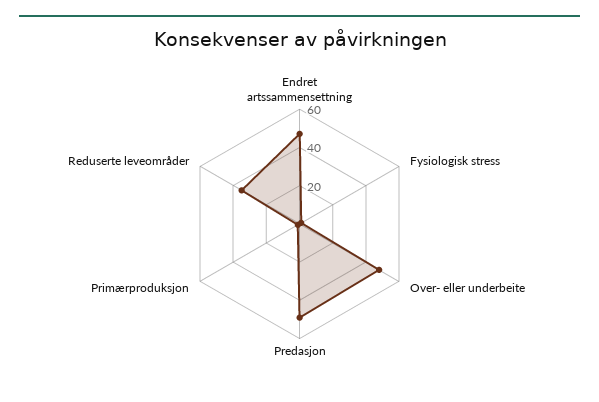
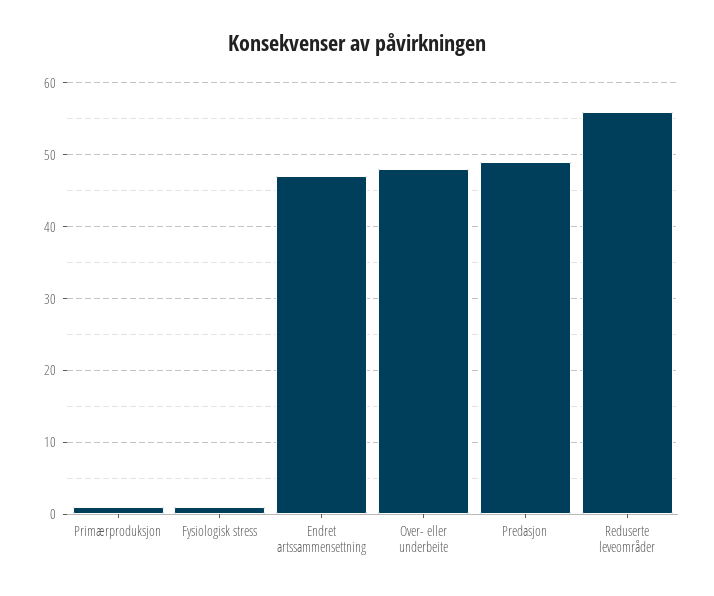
Reduserte leveområder: 35 -> 56

